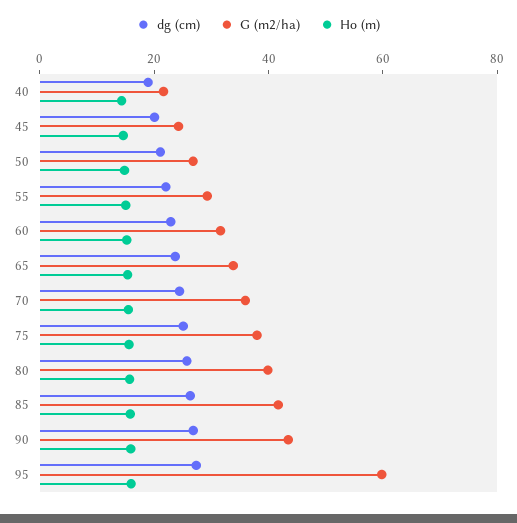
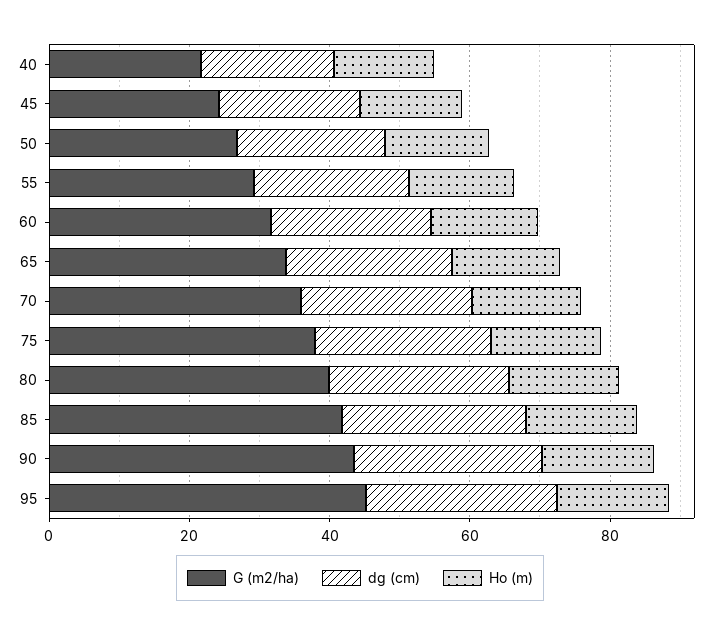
G (m2/ha), 95: 60 -> 45

